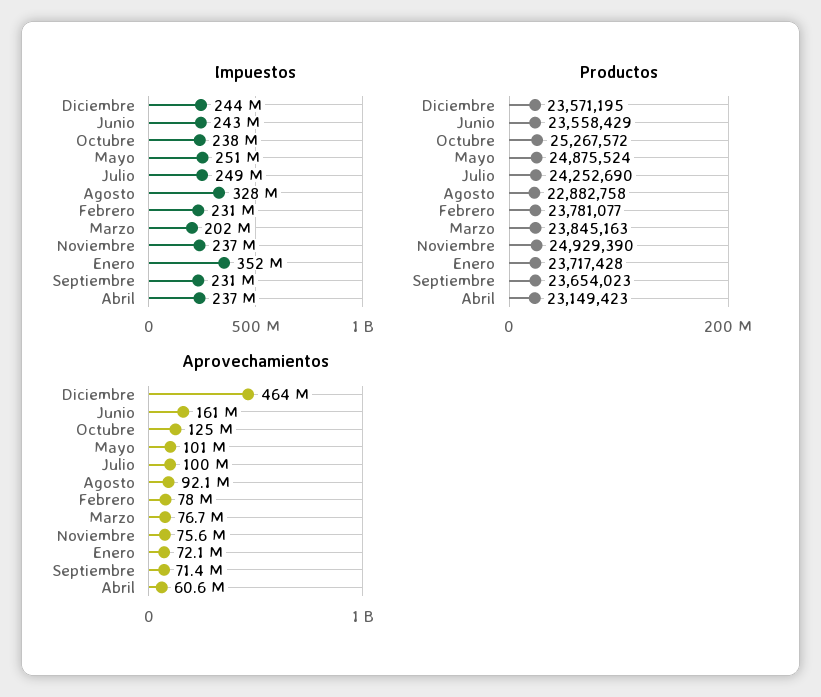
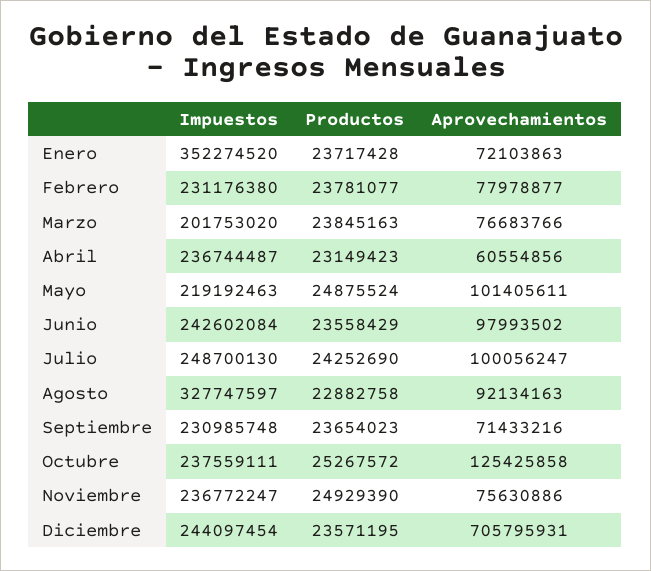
Impuestos, Mayo: 251000000 -> 219192463
Aprovechamientos, Diciembre: 464000000 -> 705795931
Aprovechamientos, Junio: 161000000 -> 97993502

